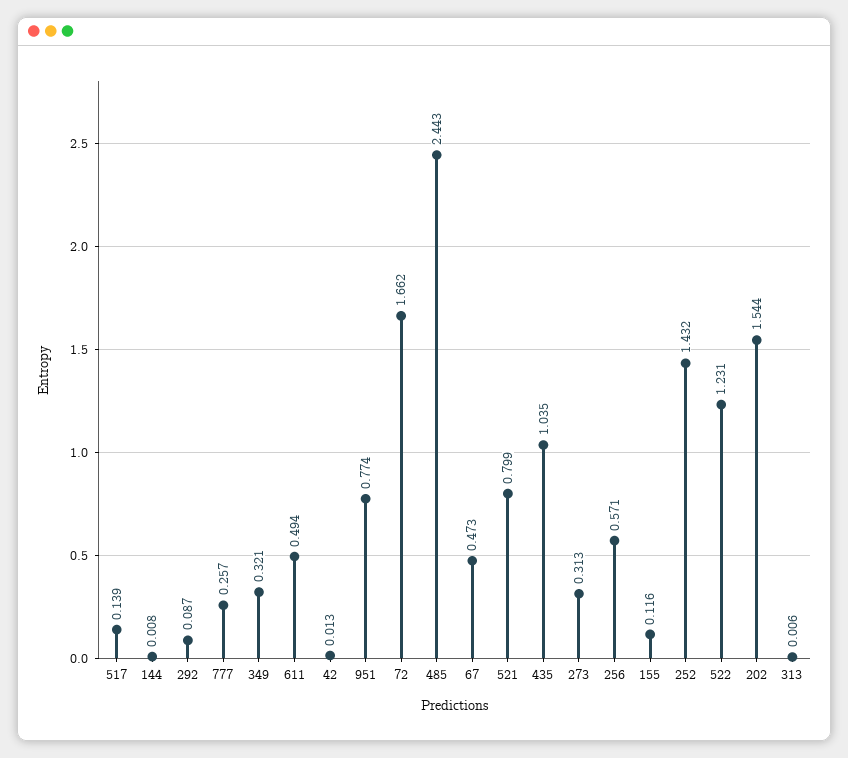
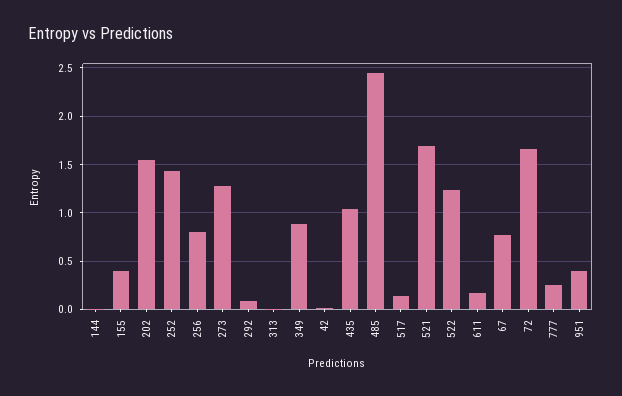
349: 0.321 -> 0.9
611: 0.494 -> 0.2
951: 0.774 -> 0.4
67: 0.473 -> 0.8
521: 0.799 -> 1.7
273: 0.313 -> 1.3
256: 0.571 -> 0.8
155: 0.116 -> 0.4

